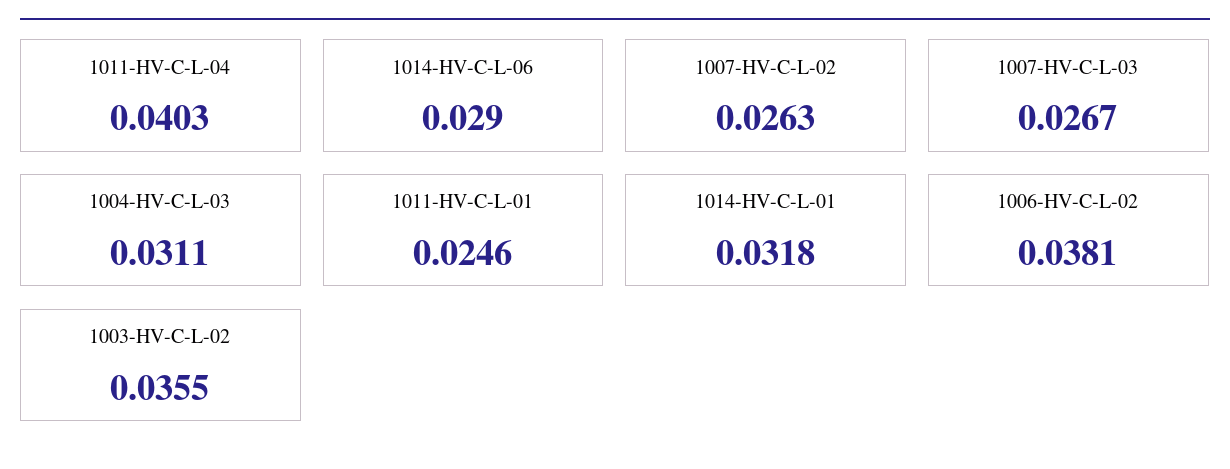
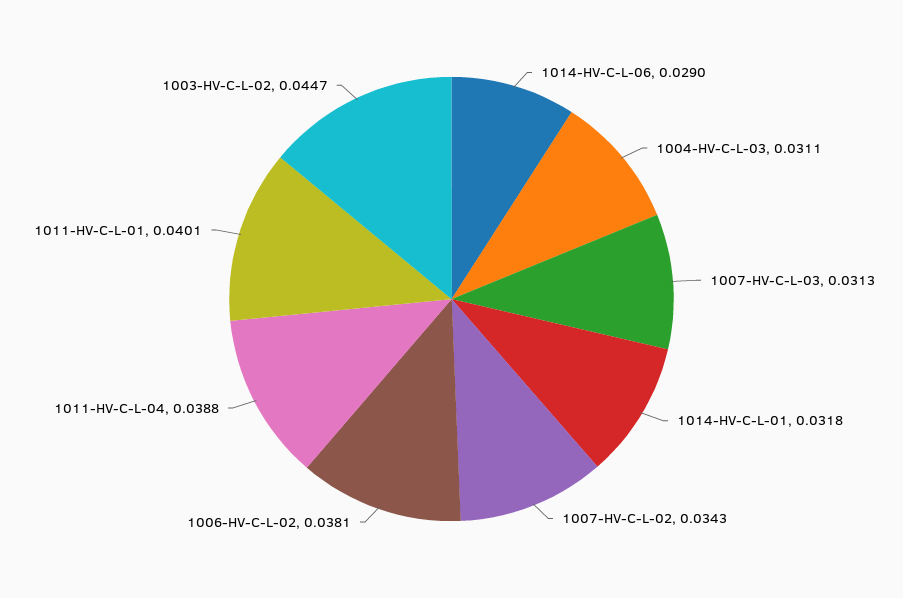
1011-HV-C-L-04: 0.0403 -> 0.0388
1007-HV-C-L-02: 0.0263 -> 0.0343
1007-HV-C-L-03: 0.0267 -> 0.0313
1011-HV-C-L-01: 0.0246 -> 0.0401
1003-HV-C-L-02: 0.0355 -> 0.0447

